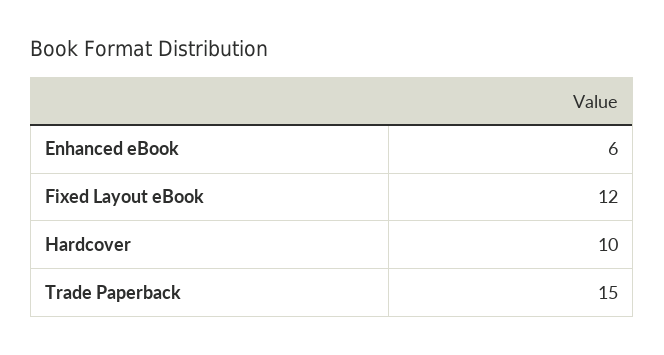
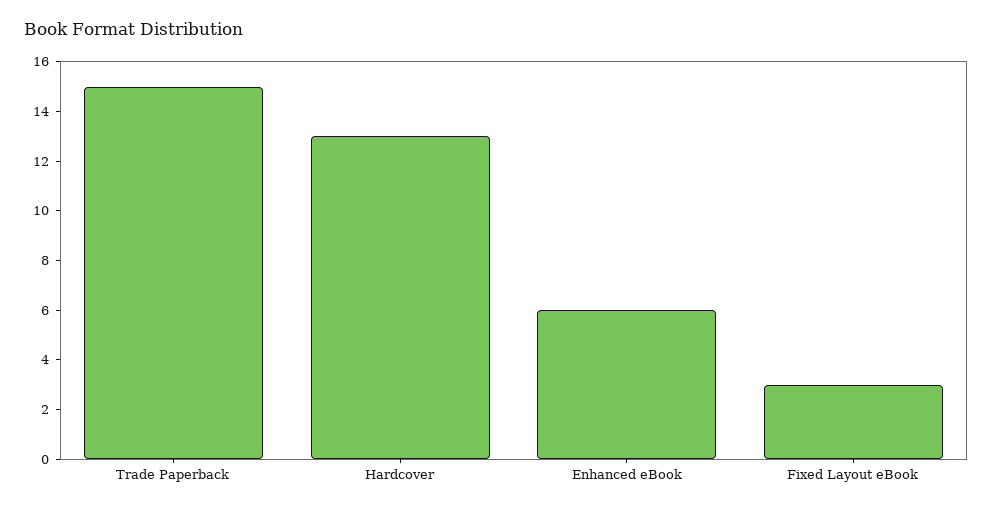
Fixed Layout eBook: 12 -> 3
Hardcover: 10 -> 13

